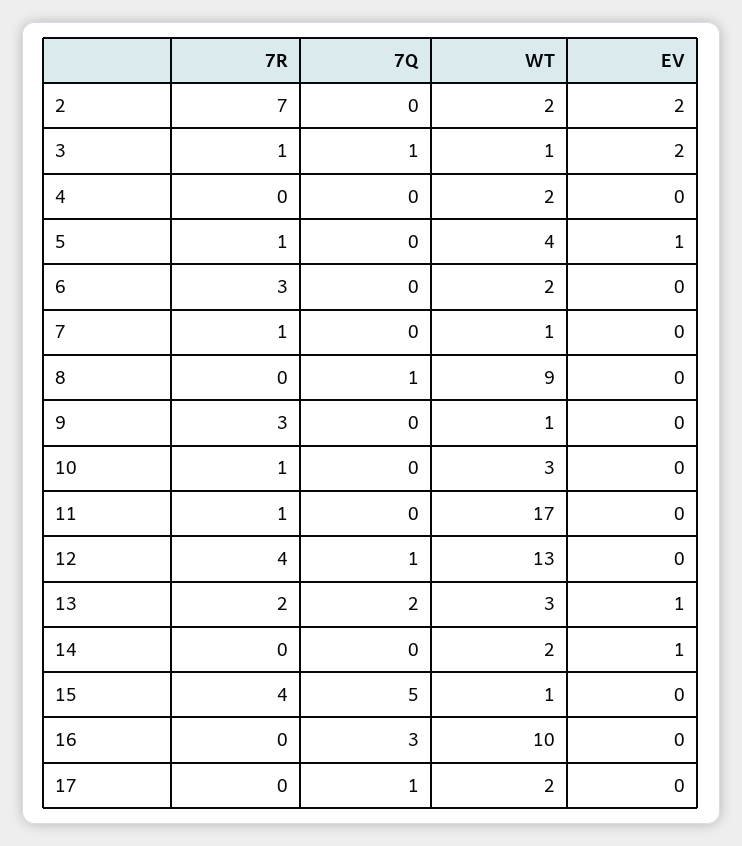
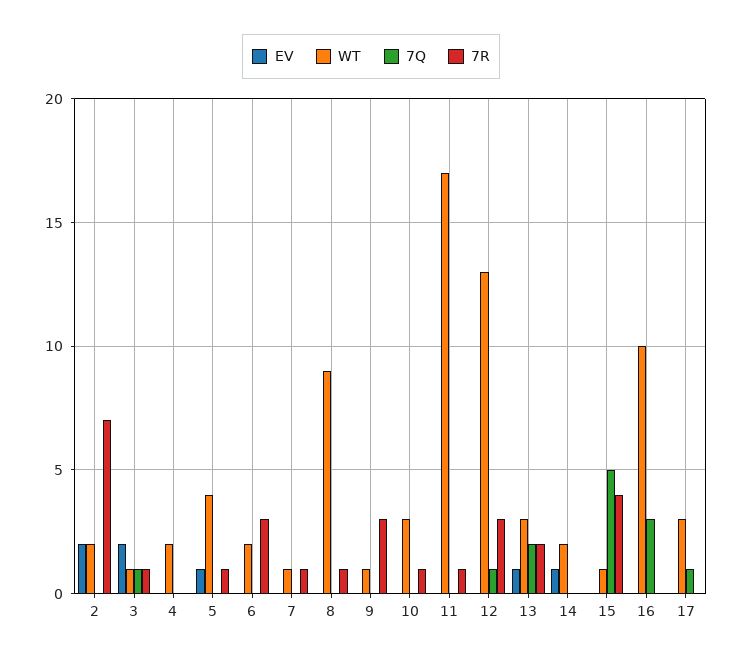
7R, 8: 0 -> 1
7Q, 8: 1 -> 0
7R, 12: 4 -> 3
WT, 17: 2 -> 3

